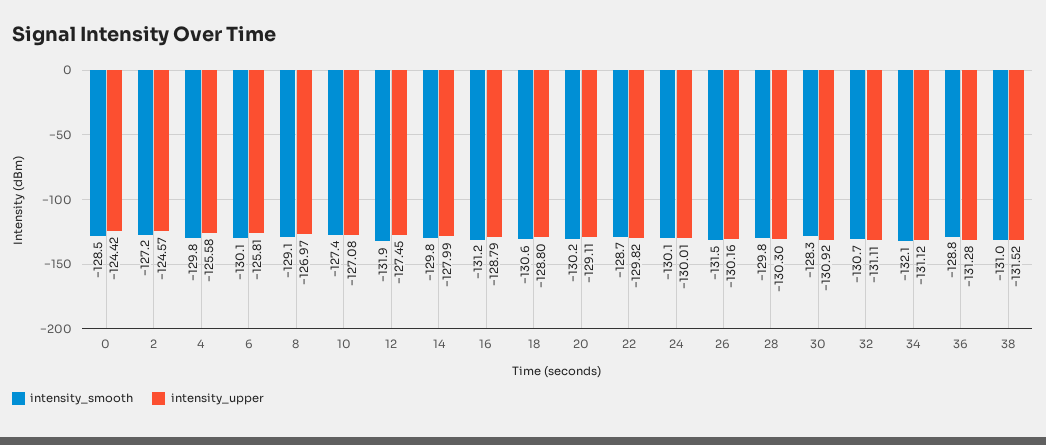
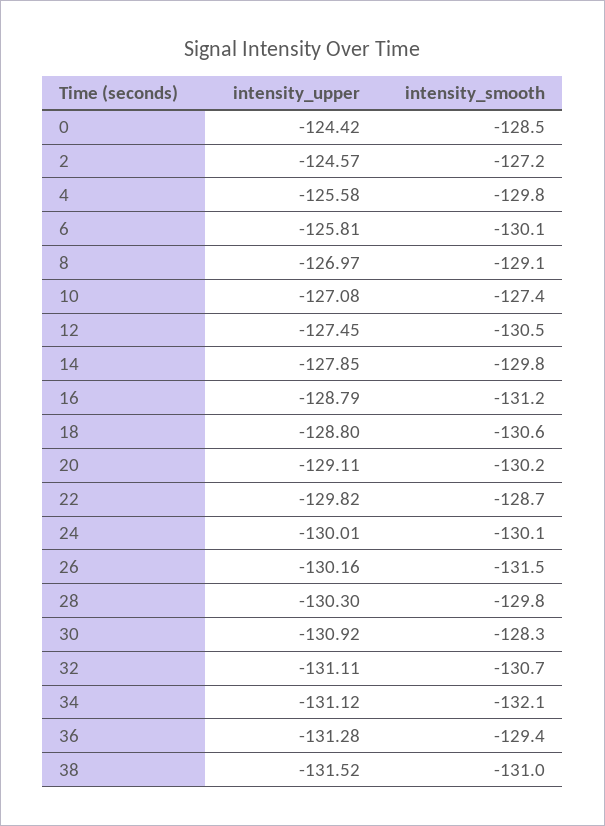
intensity_smooth, 12: -131.9 -> -130.5
intensity_upper, 14: -127.99 -> -127.85
intensity_smooth, 36: -128.8 -> -129.4

